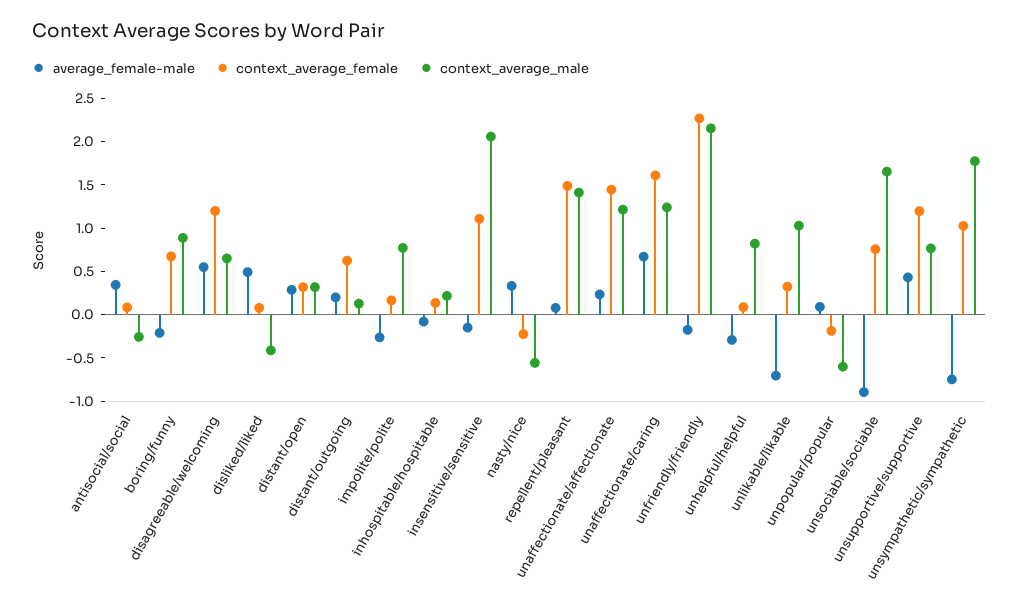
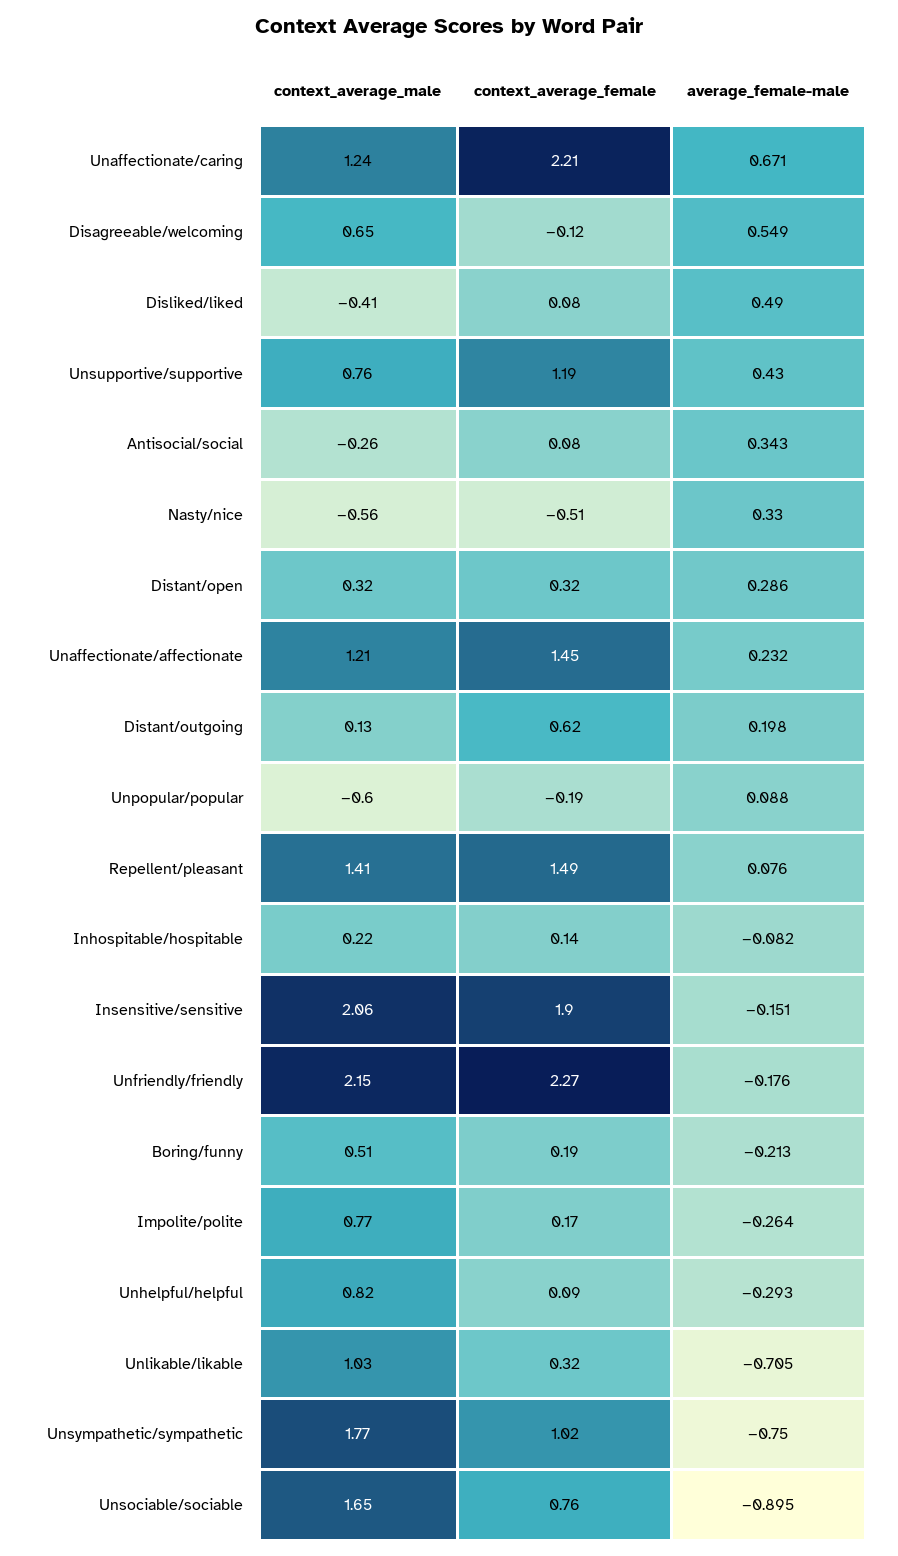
context_average_female, boring/funny: 0.7 -> 0.19
context_average_male, boring/funny: 0.9 -> 0.51
context_average_female, disagreeable/welcoming: 1.2 -> -0.12
context_average_female, insensitive/sensitive: 1.1 -> 1.9
context_average_female, nasty/nice: -0.2 -> -0.51
context_average_female, unaffectionate/caring: 1.6 -> 2.21

